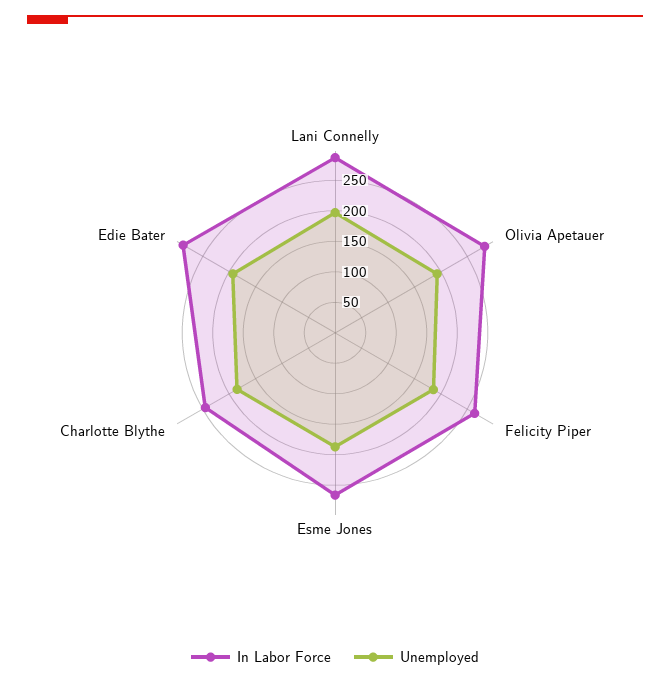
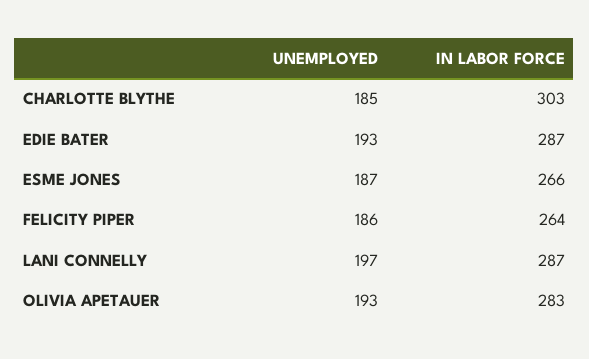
In Labor Force, Charlotte Blythe: 250 -> 303

